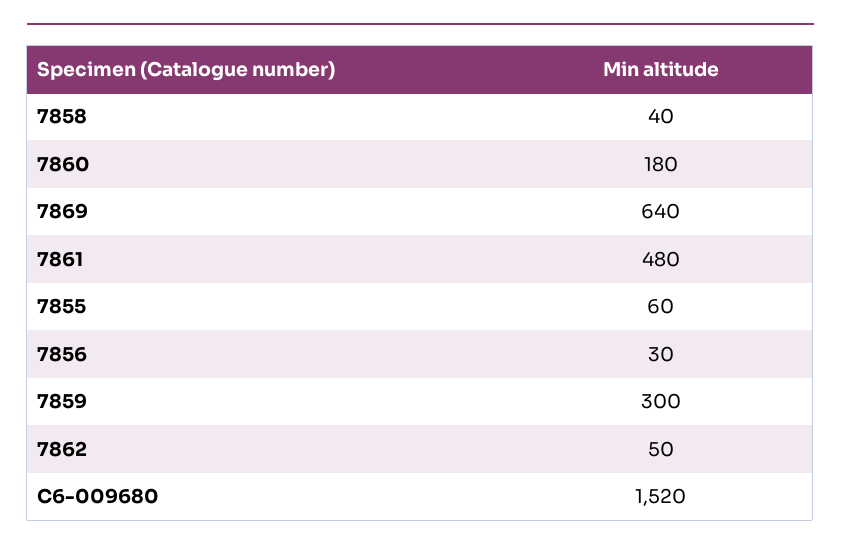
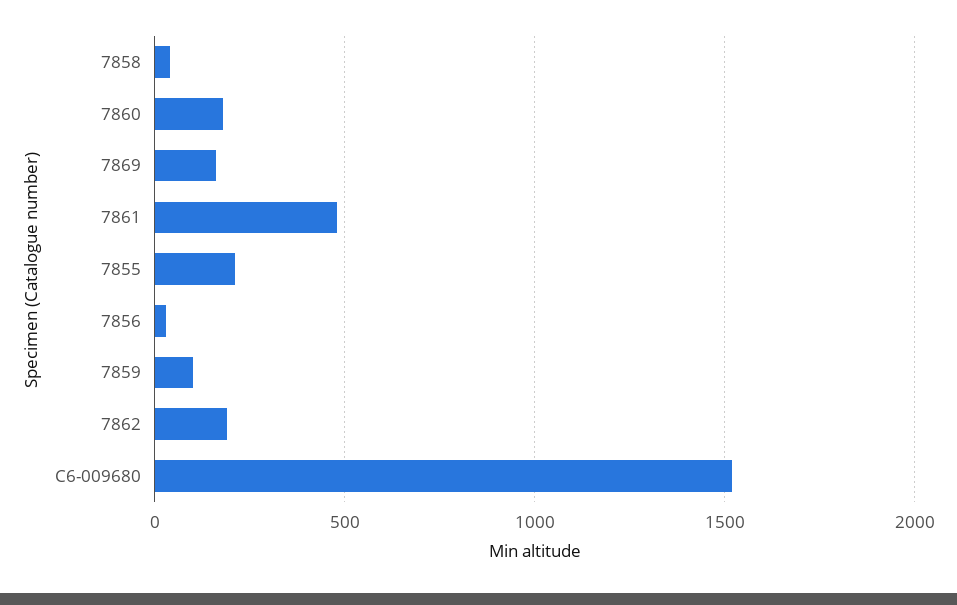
7869: 640 -> 150
7855: 60 -> 200
7859: 300 -> 100
7862: 50 -> 200

